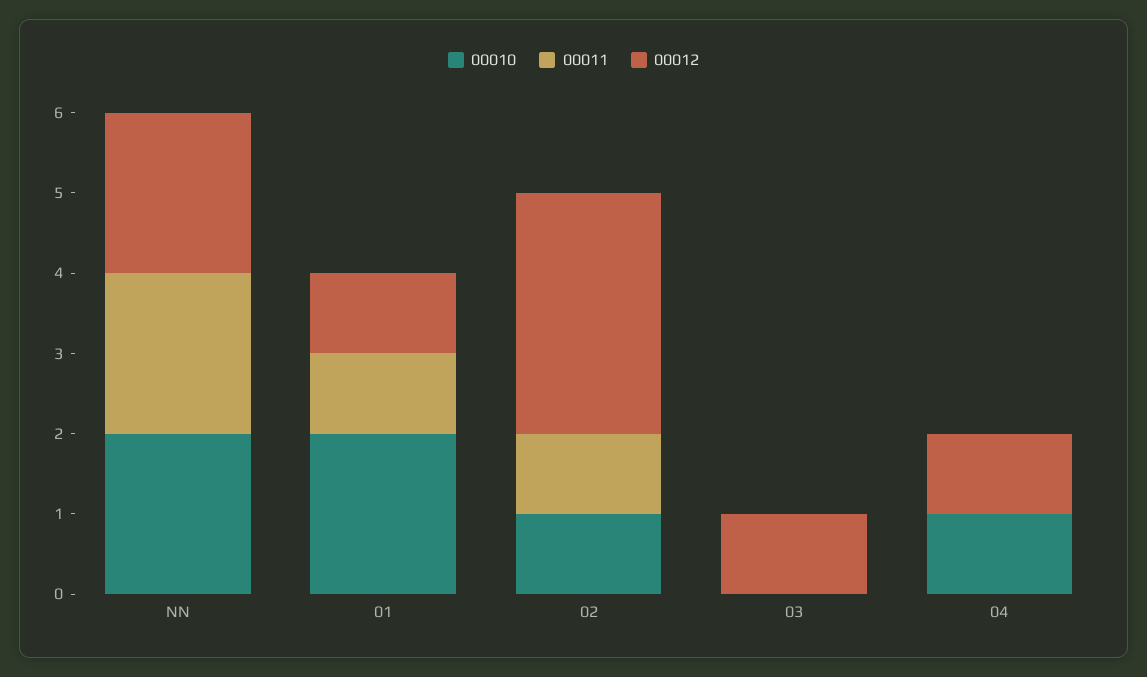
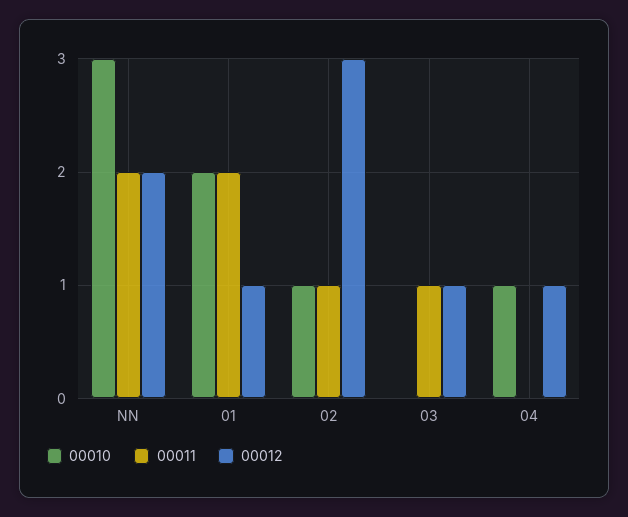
00010, NN: 2 -> 3
00011, 01: 1 -> 2
00011, 03: 0 -> 1

